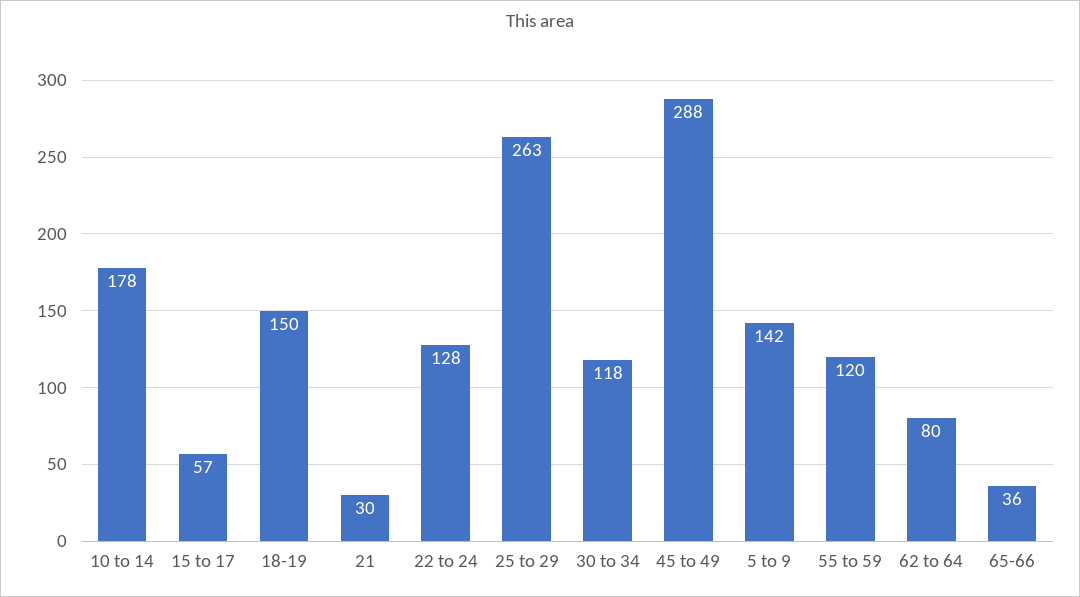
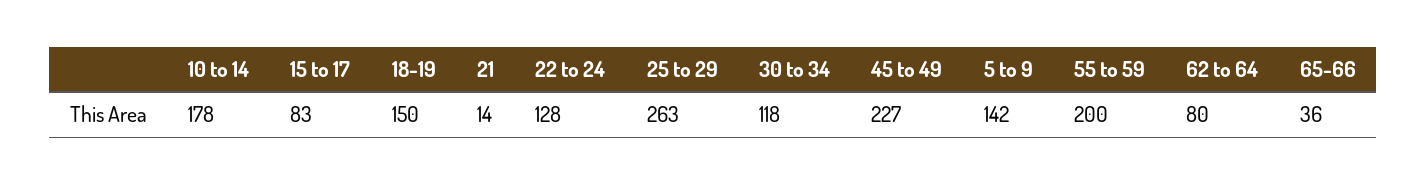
15 to 17: 57 -> 83
21: 30 -> 14
45 to 49: 288 -> 227
55 to 59: 120 -> 200

